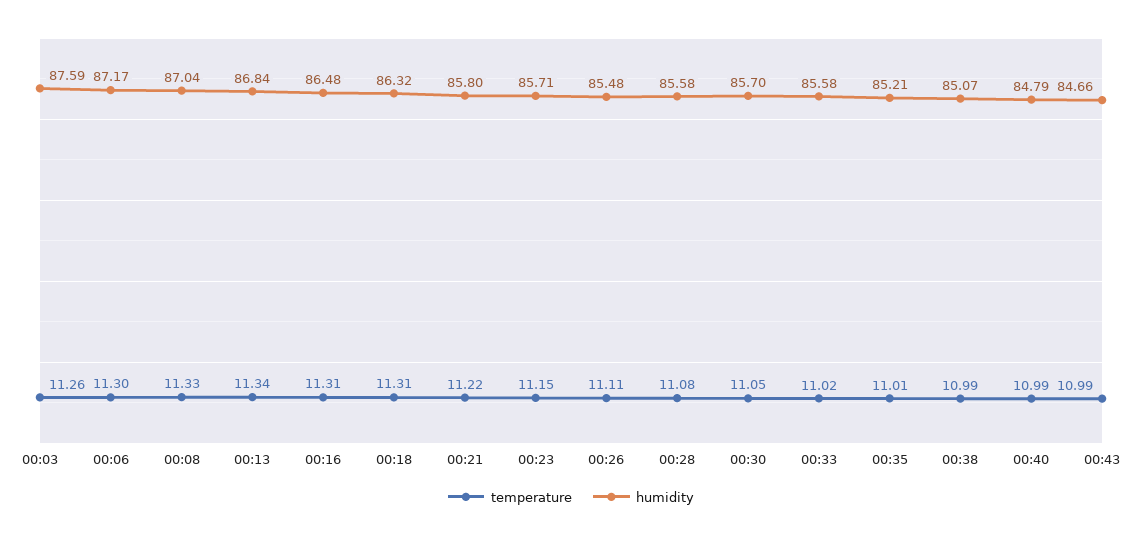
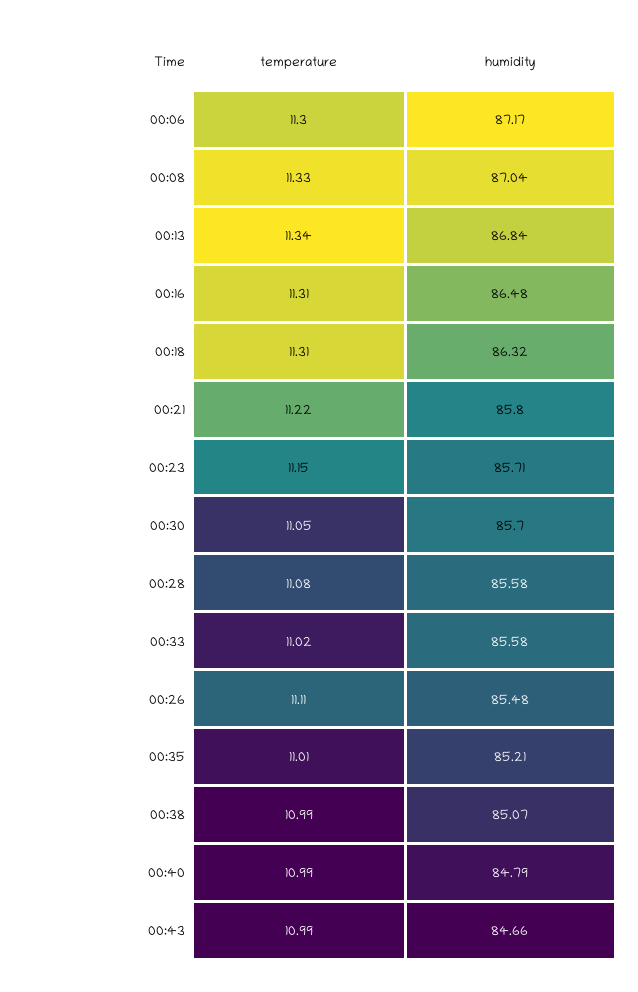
temperature, 00:03: 11.26 -> none
humidity, 00:03: 87.59 -> none

